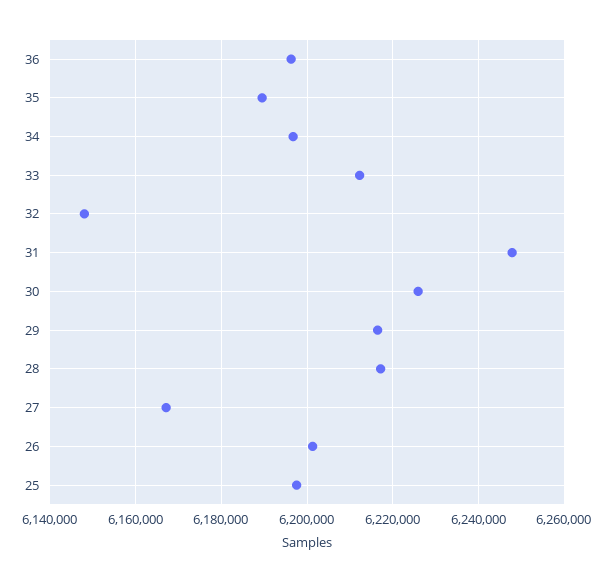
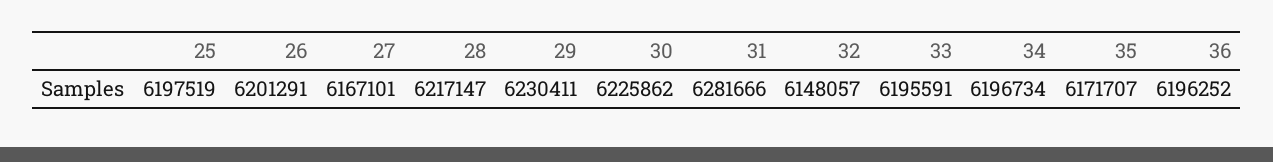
35: 6190000 -> 6171707
33: 6212000 -> 6195591
31: 6248000 -> 6281666
29: 6216000 -> 6230411

